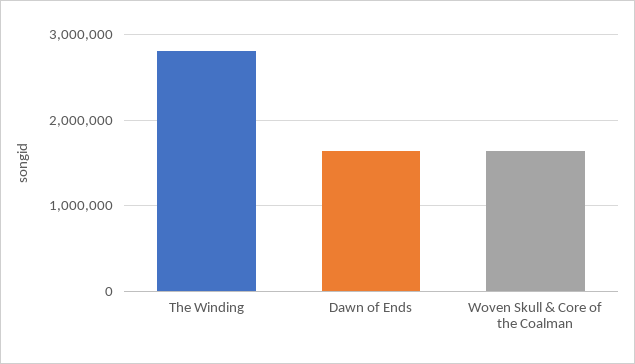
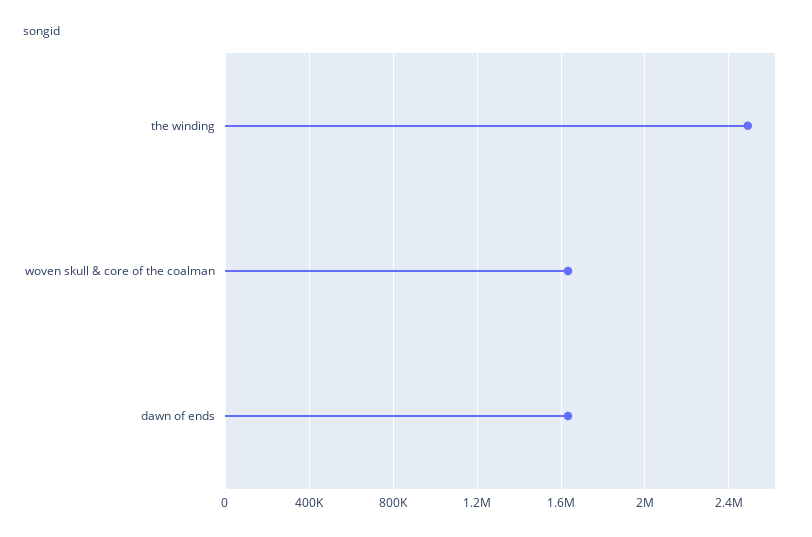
The Winding: 2800000 -> 2500000

